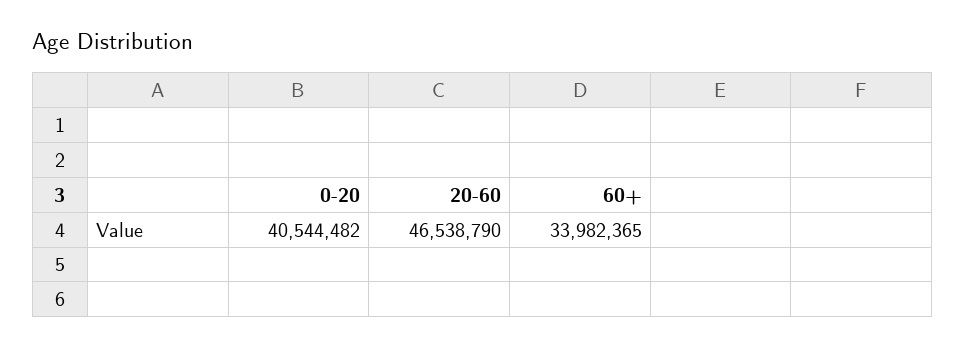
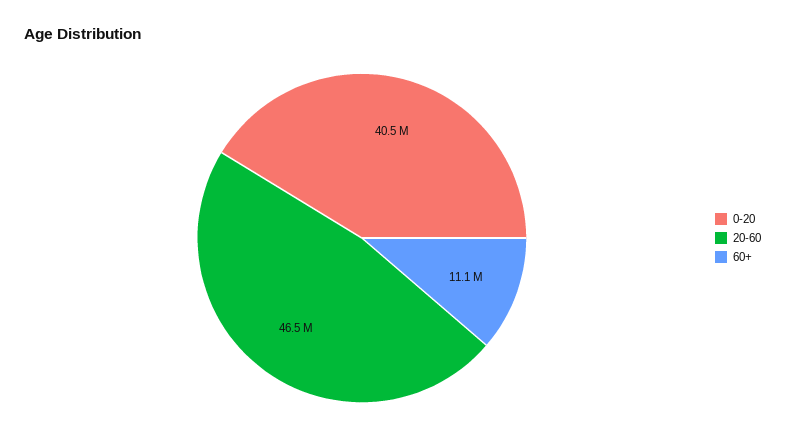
60+: 33982365 -> 11100000

